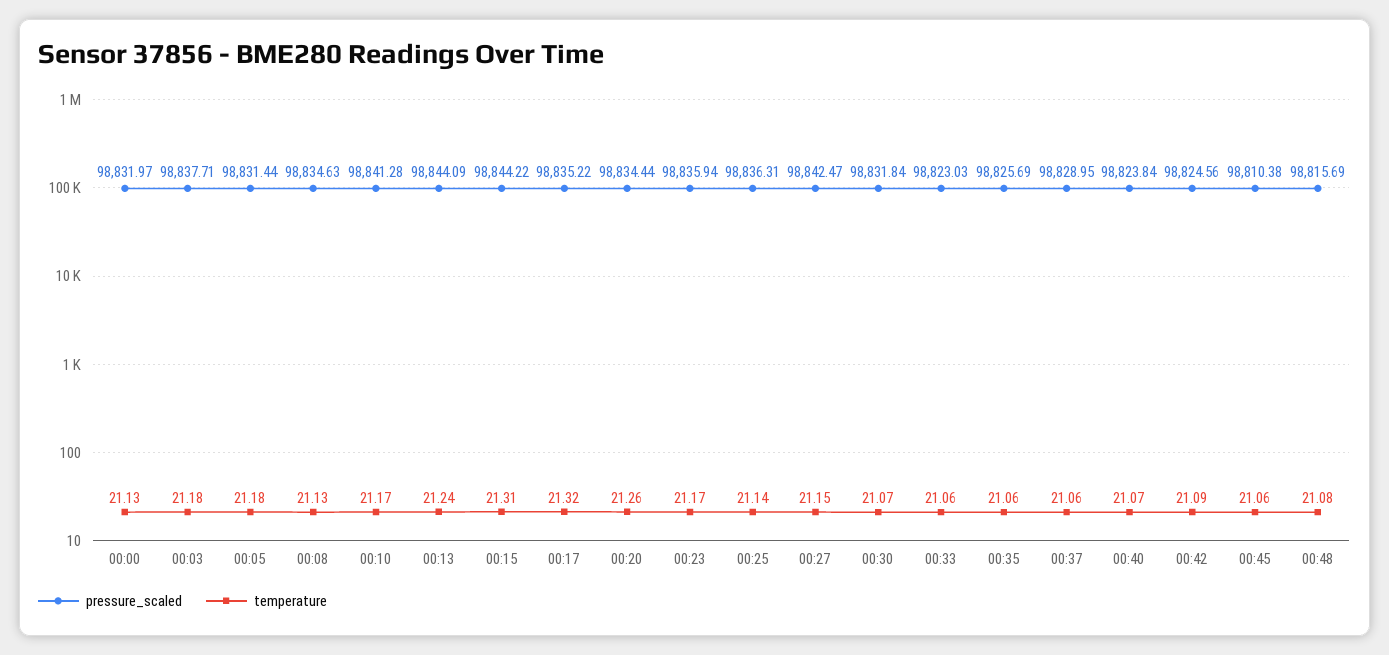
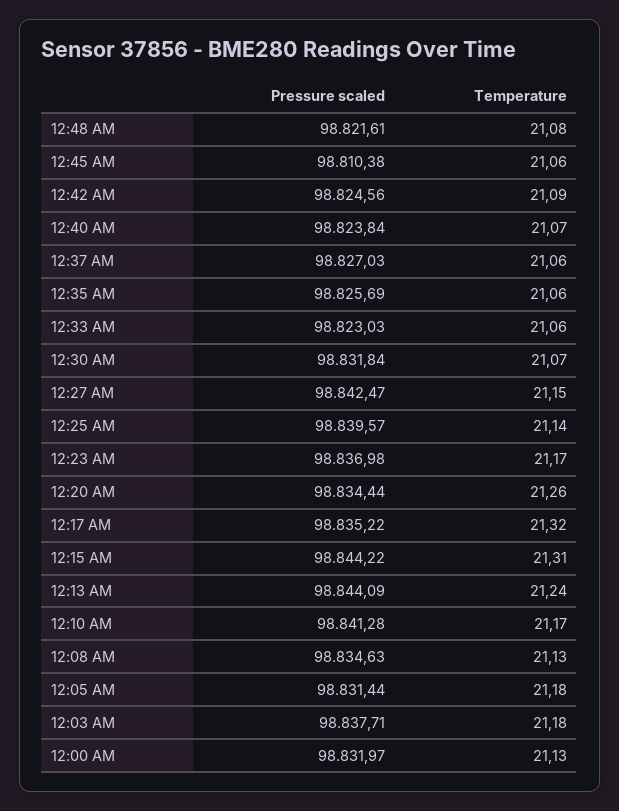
pressure_scaled, 00:23: 98835.94 -> 98836.98
pressure_scaled, 00:25: 98836.31 -> 98839.57
pressure_scaled, 00:37: 98828.95 -> 98827.03
pressure_scaled, 00:48: 98815.69 -> 98821.61

